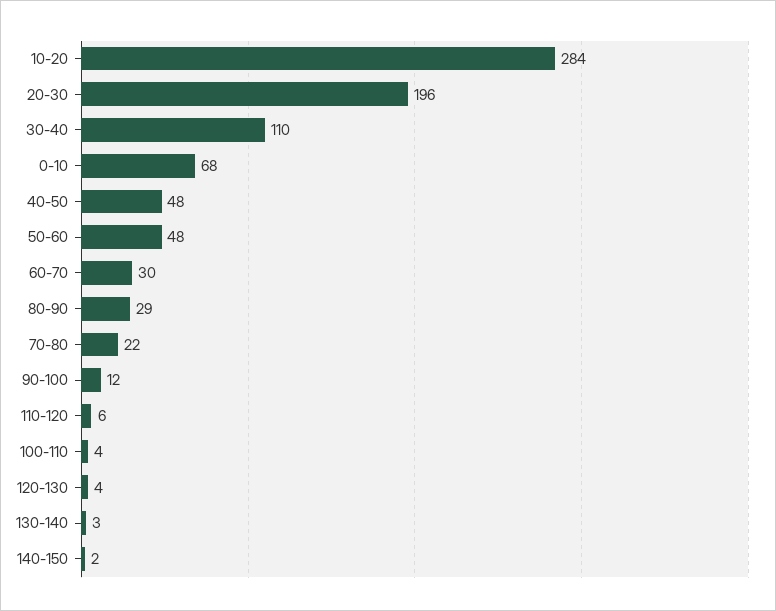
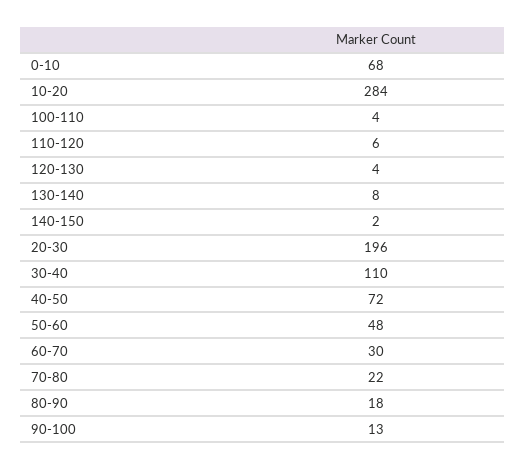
40-50: 48 -> 72
80-90: 29 -> 18
90-100: 12 -> 13
130-140: 3 -> 8

